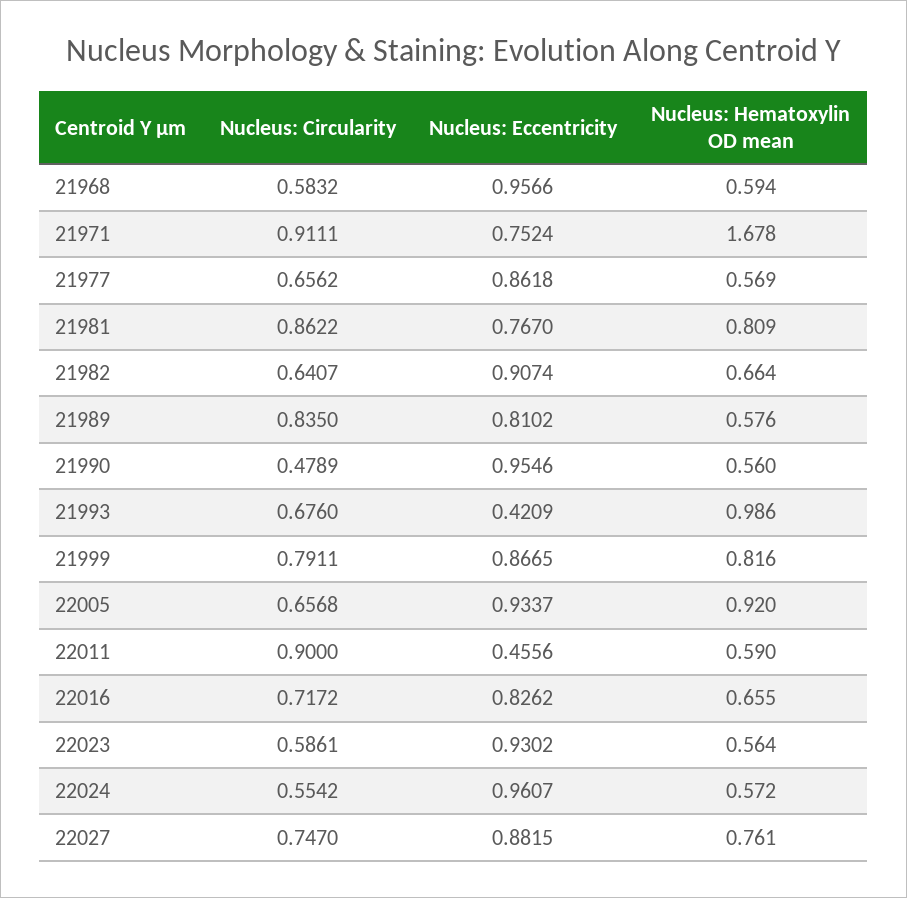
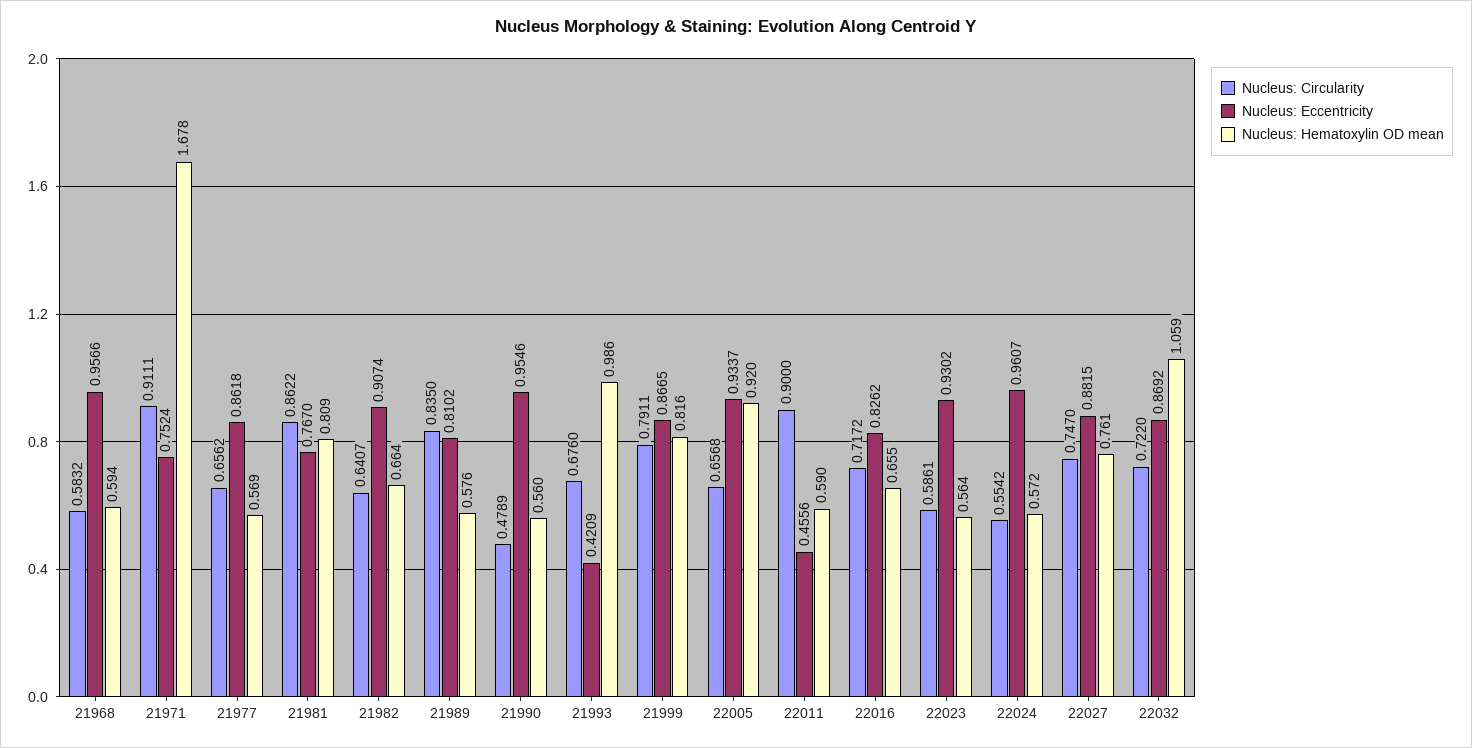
Nucleus: Circularity, 22032: none -> 0.722
Nucleus: Eccentricity, 22032: none -> 0.8692
Nucleus: Hematoxylin OD mean, 22032: none -> 1.059

